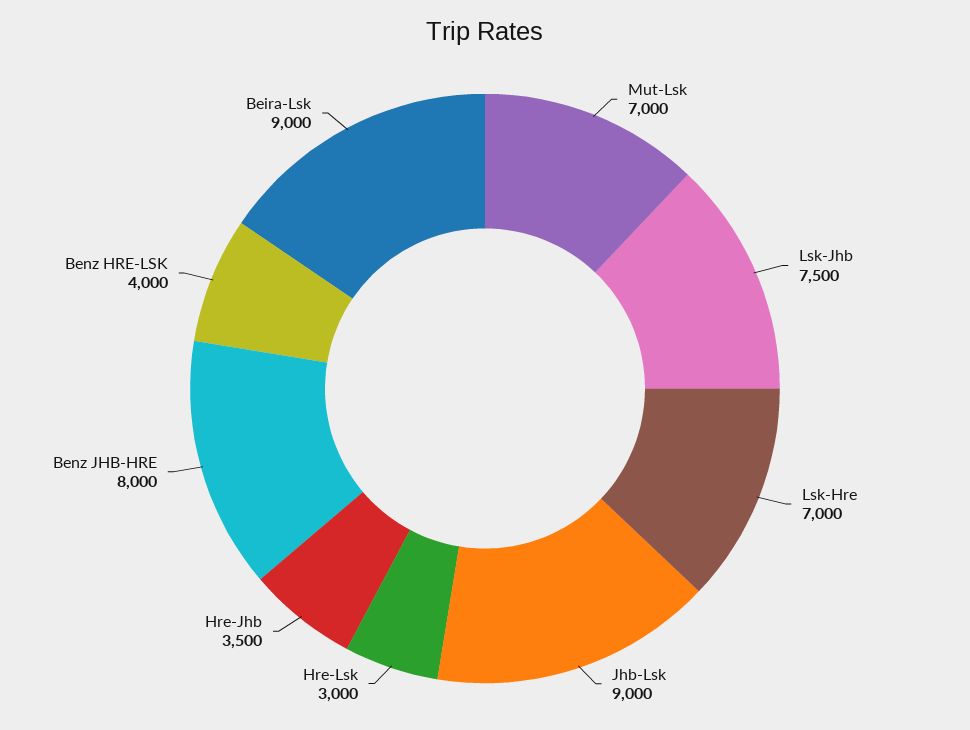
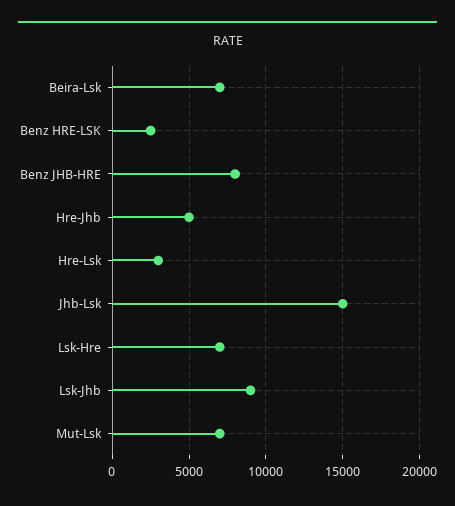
Lsk-Jhb: 7500 -> 9000
Jhb-Lsk: 9000 -> 15000
Hre-Jhb: 3500 -> 5000
Benz HRE-LSK: 4000 -> 2500
Beira-Lsk: 9000 -> 7000

